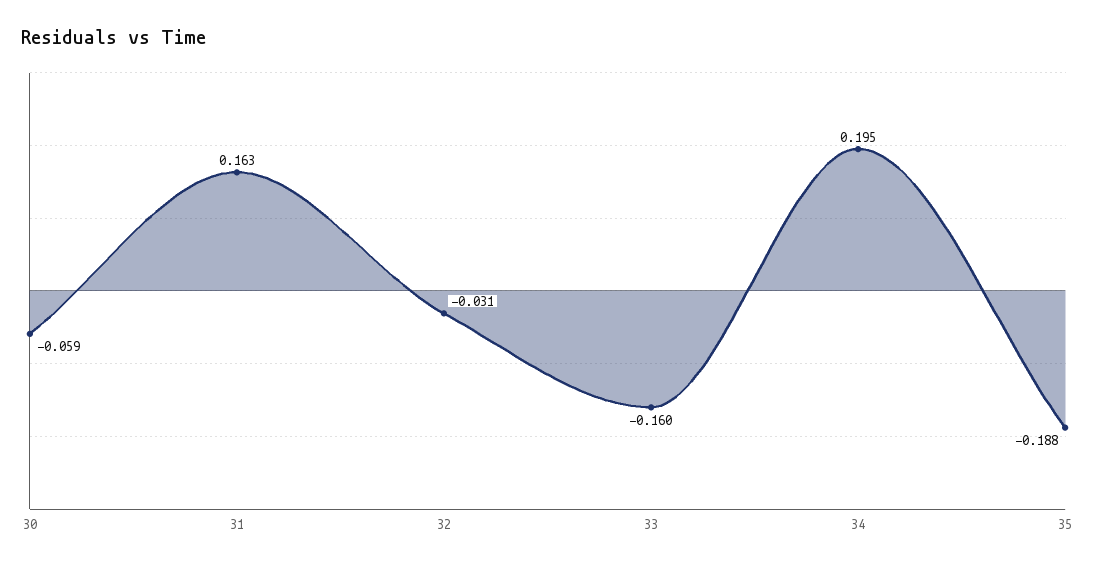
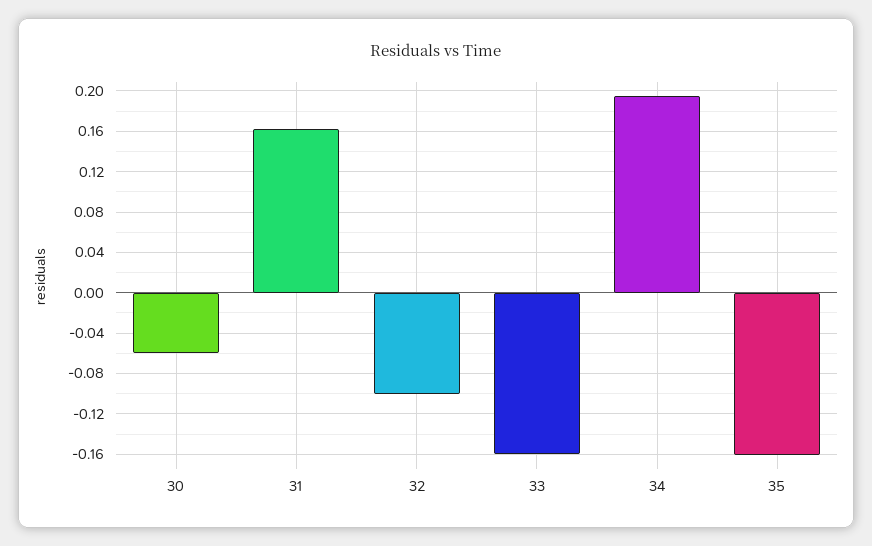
32: -0.031 -> -0.1
35: -0.188 -> -0.16

